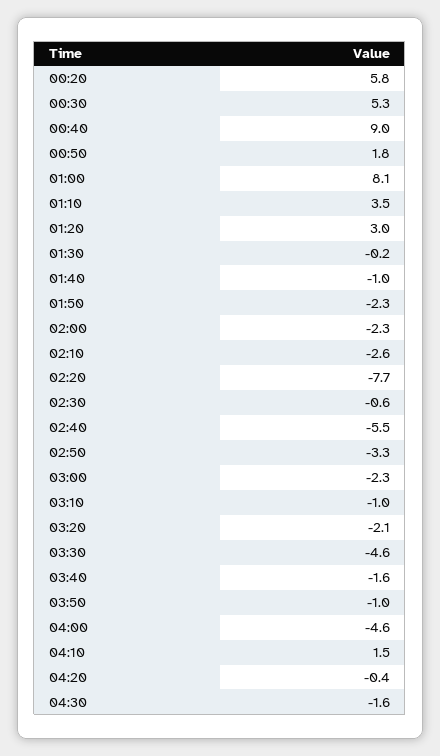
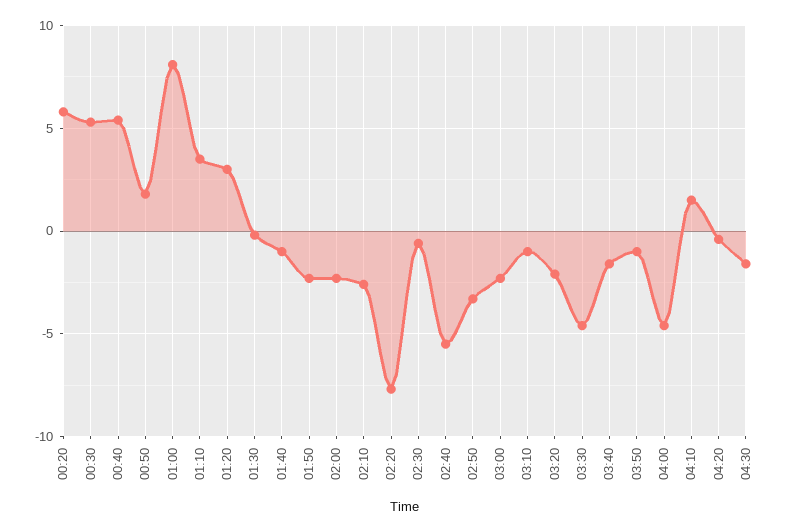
00:40: 9 -> 5.5

